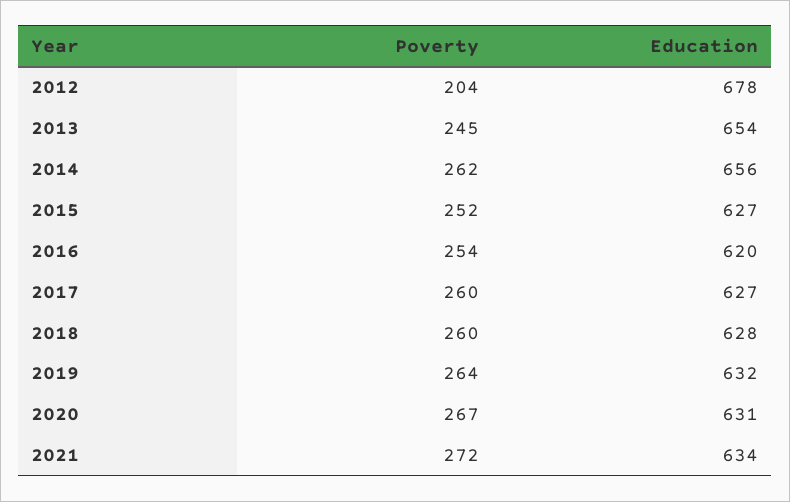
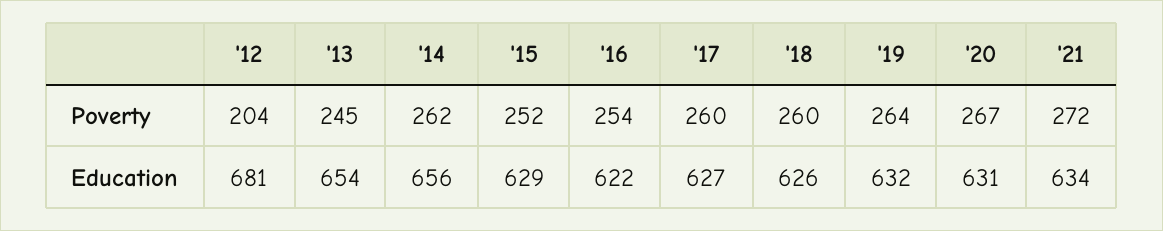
Education, 2012: 678 -> 681
Education, 2015: 627 -> 629
Education, 2016: 620 -> 622
Education, 2018: 628 -> 626

